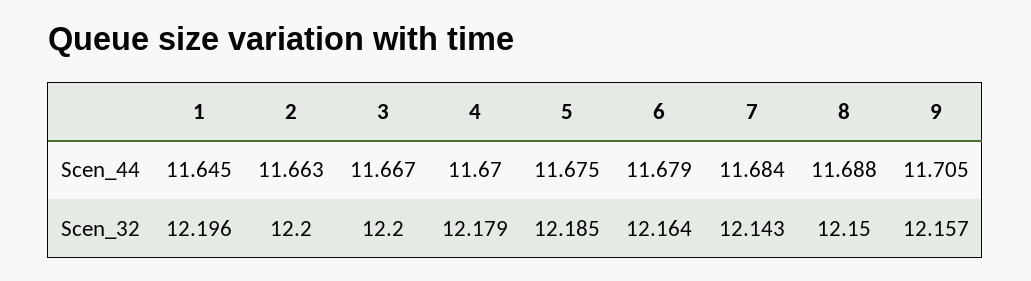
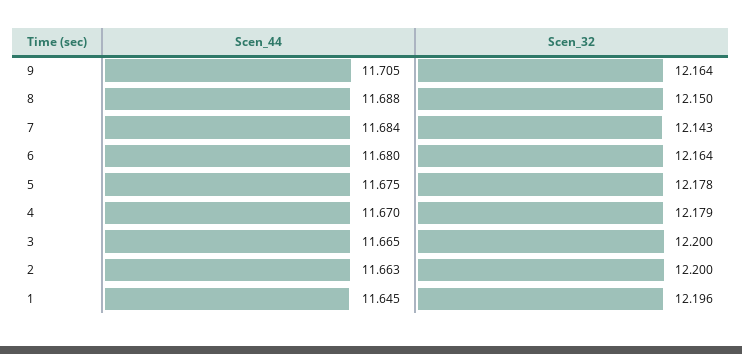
3, Scen_44: 11.667 -> 11.665
6, Scen_44: 11.679 -> 11.68
5, Scen_32: 12.185 -> 12.178
9, Scen_32: 12.157 -> 12.164

